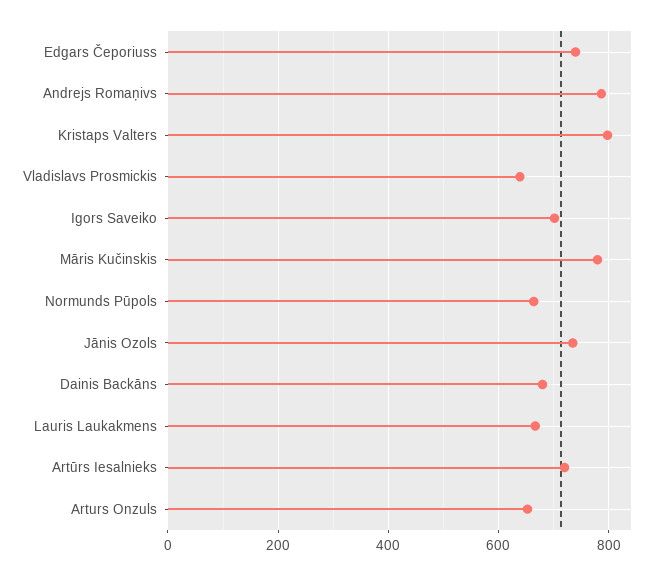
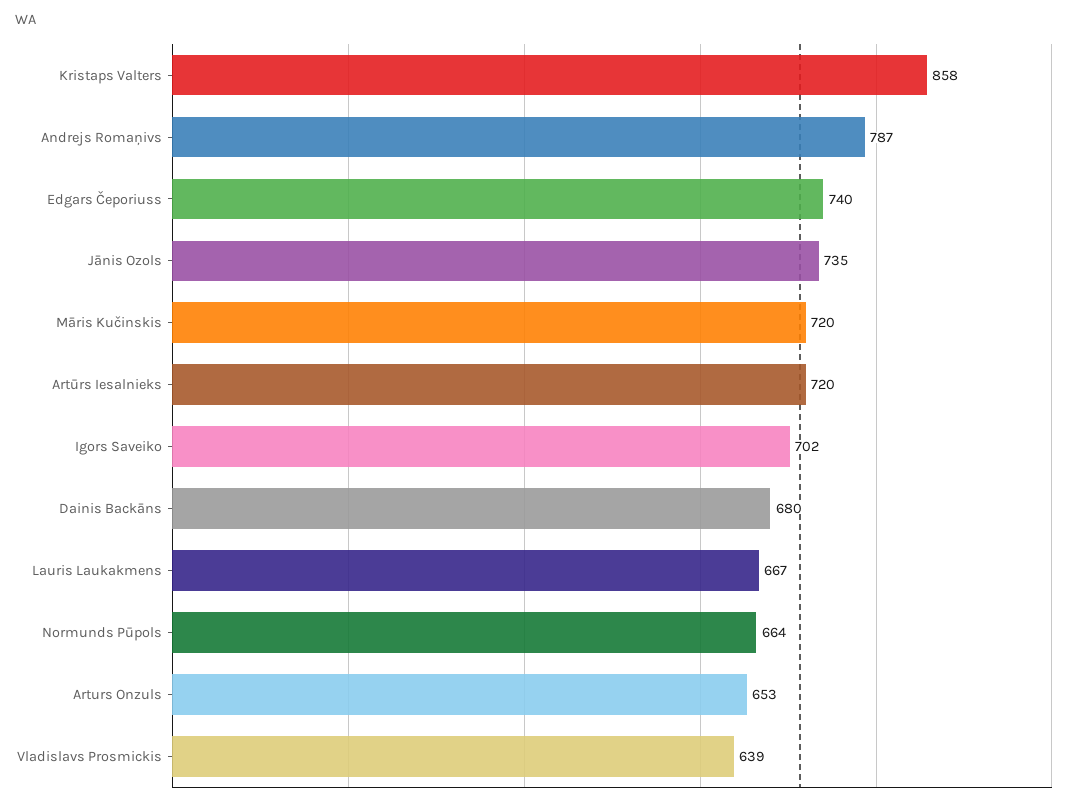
Kristaps Valters: 800 -> 858
Māris Kučinskis: 780 -> 720

